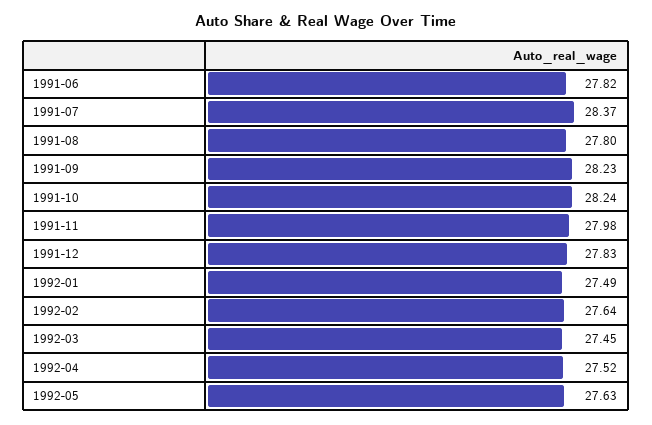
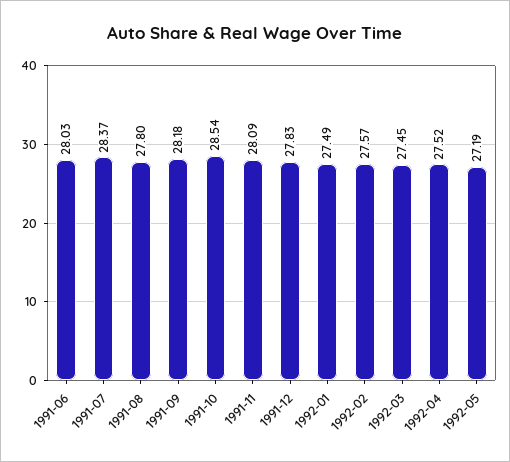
1991-06: 27.82 -> 28.03
1991-09: 28.23 -> 28.18
1991-10: 28.24 -> 28.54
1991-11: 27.98 -> 28.09
1992-02: 27.64 -> 27.57
1992-05: 27.63 -> 27.19

